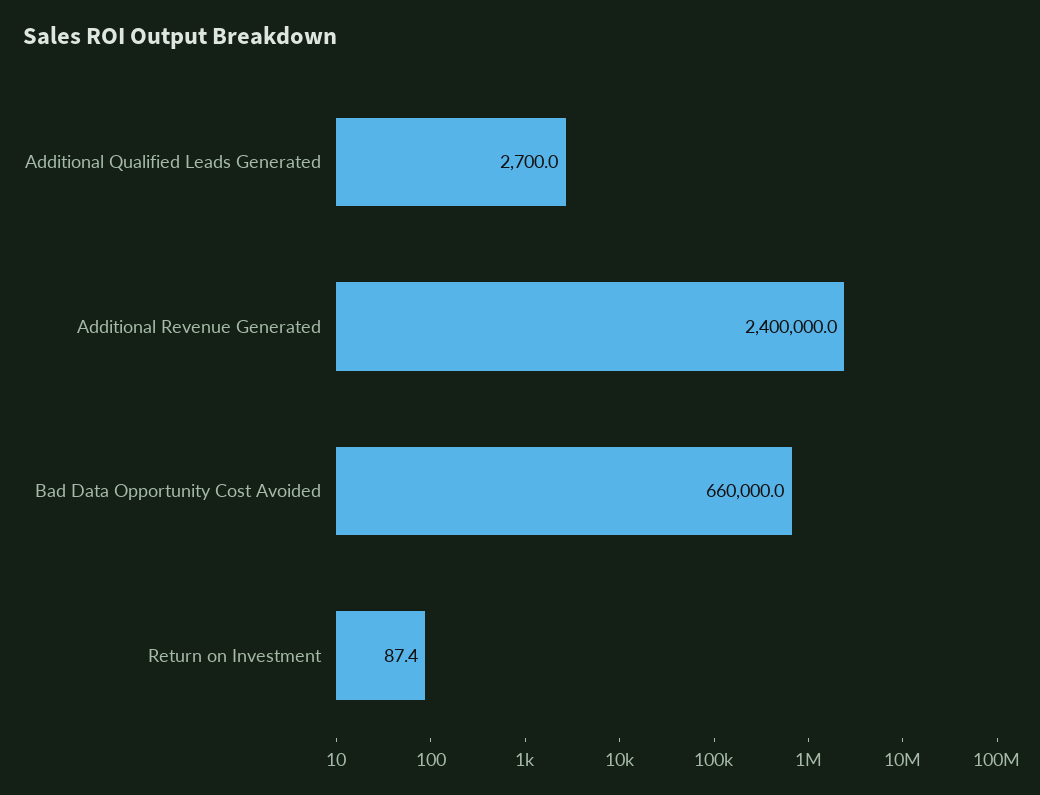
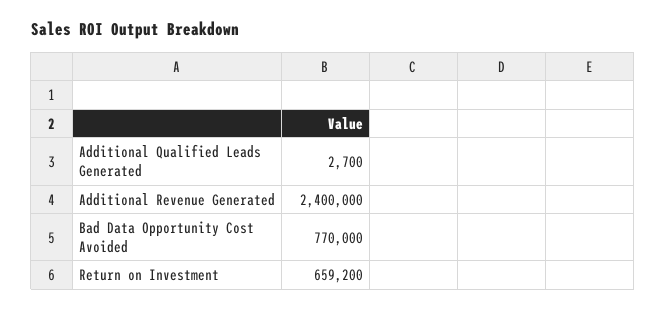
Bad Data Opportunity Cost Avoided: 660000 -> 770000
Return on Investment: 87.4 -> 659200

